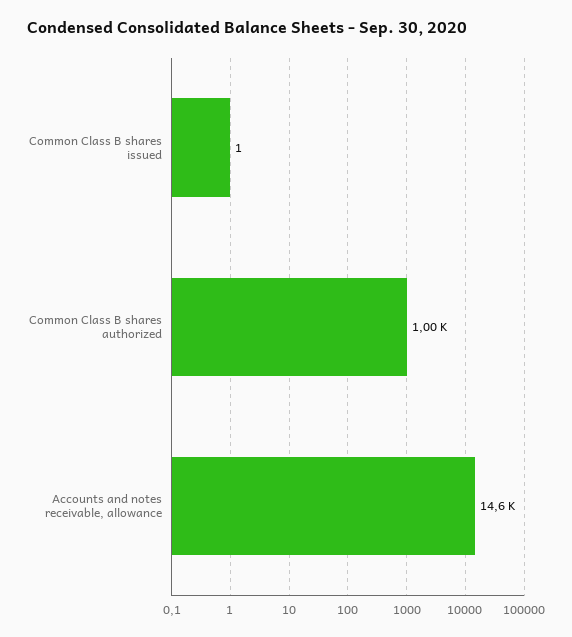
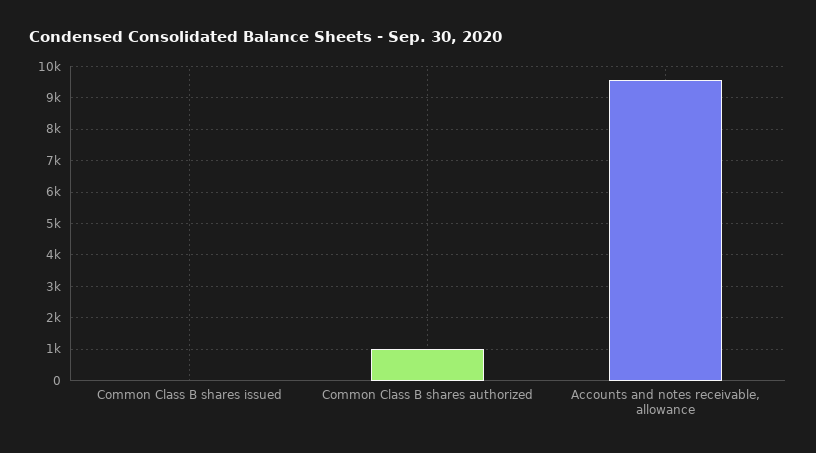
Accounts and notes receivable, allowance: 14600 -> 9600

